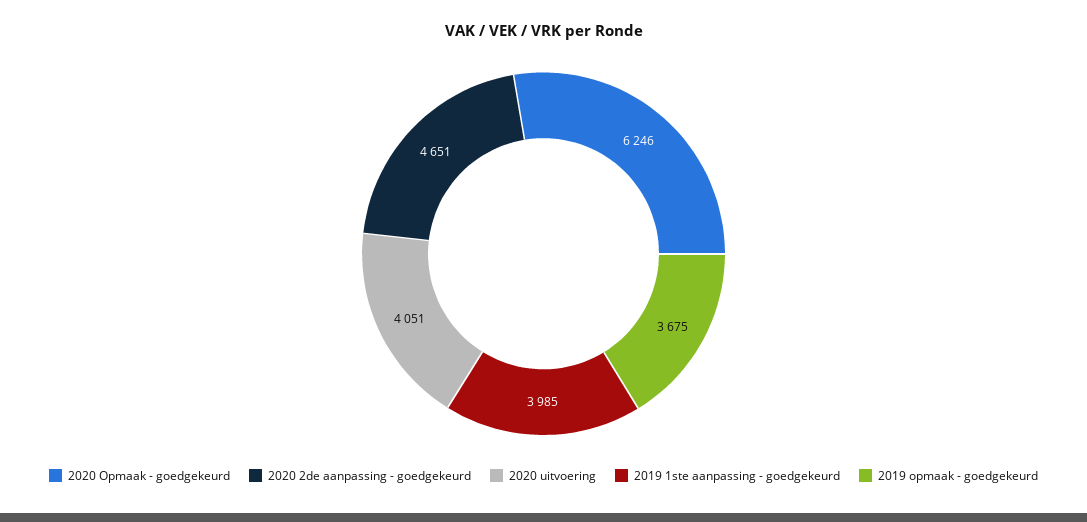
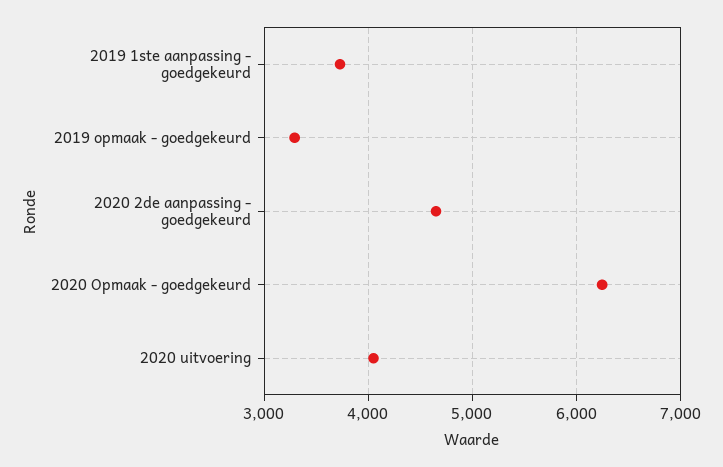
2019 1ste aanpassing - goedgekeurd: 3985 -> 3700
2019 opmaak - goedgekeurd: 3675 -> 3300

